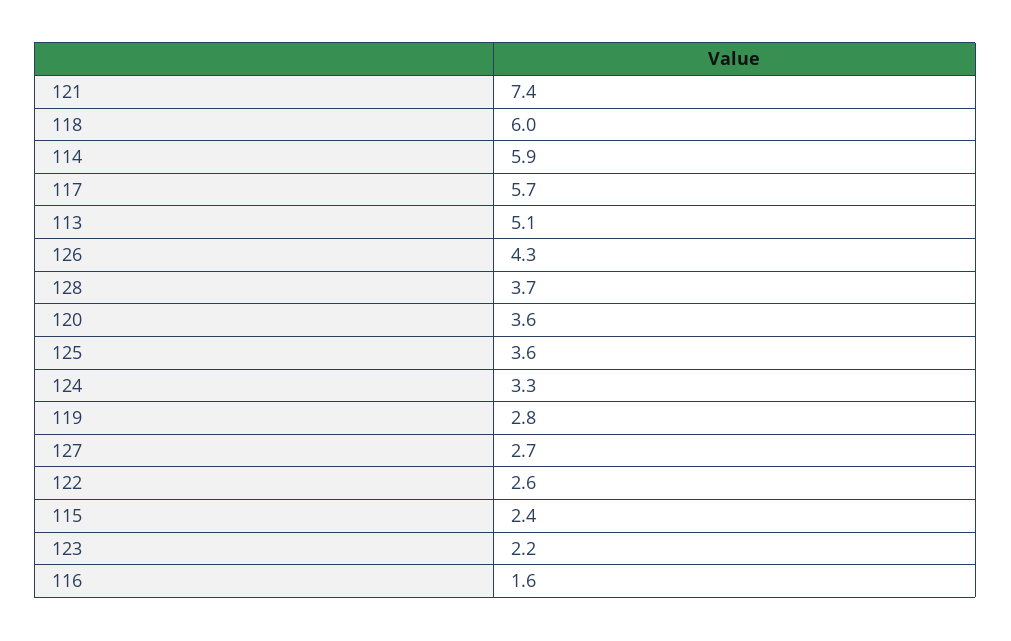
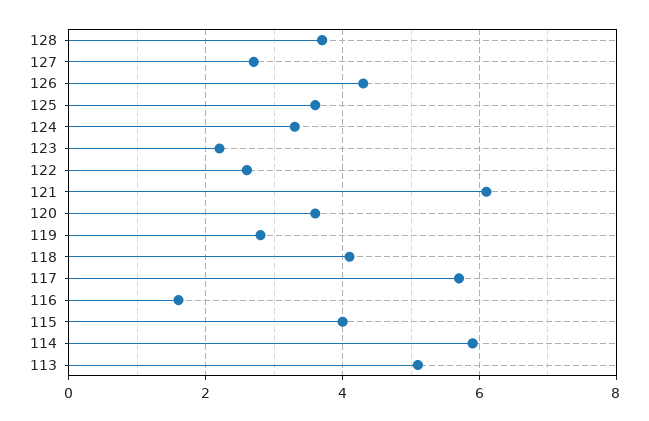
121: 7.4 -> 6
118: 6 -> 4
115: 2.4 -> 4

